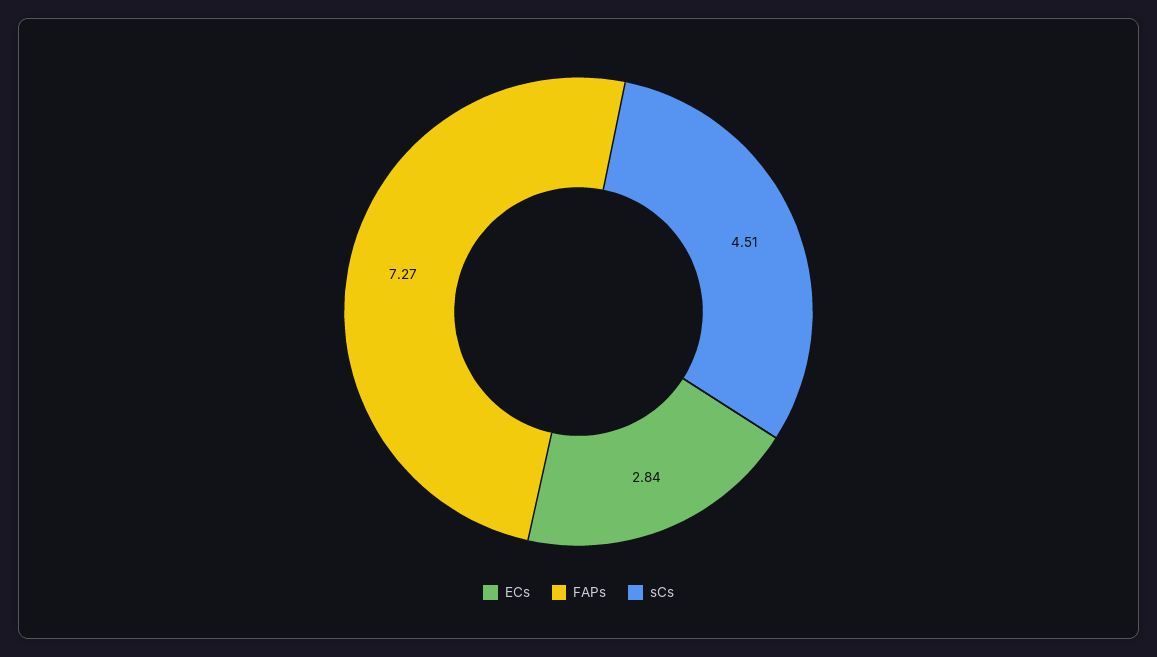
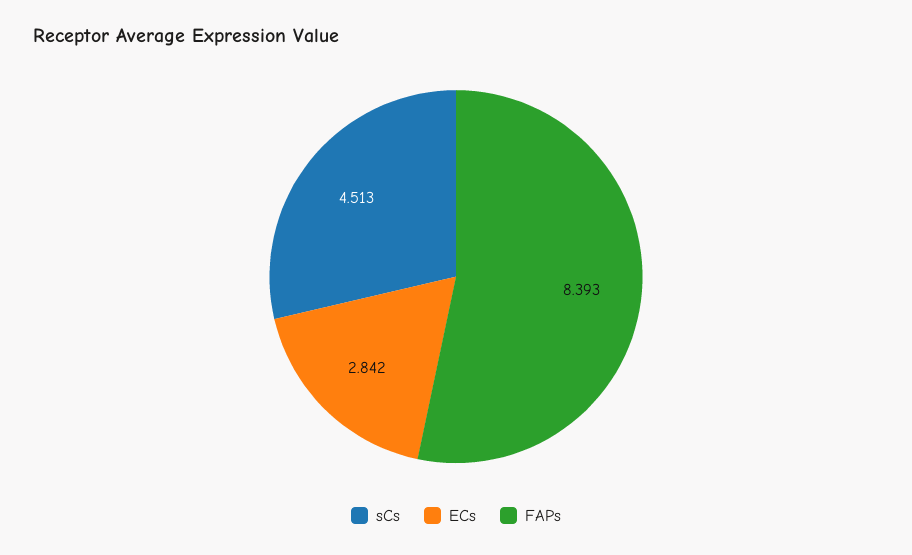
FAPs: 7.27 -> 8.393

